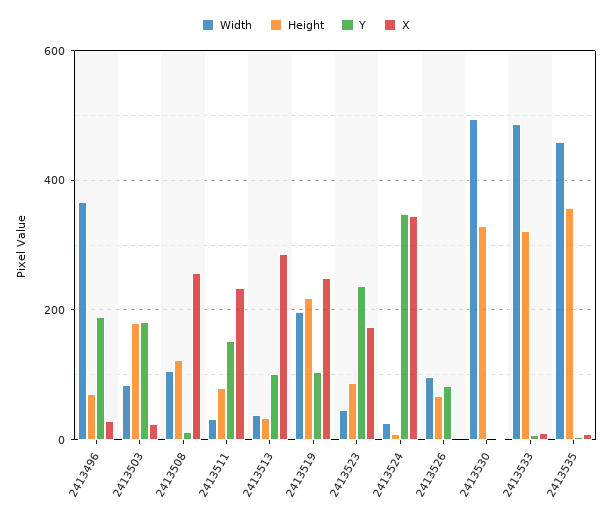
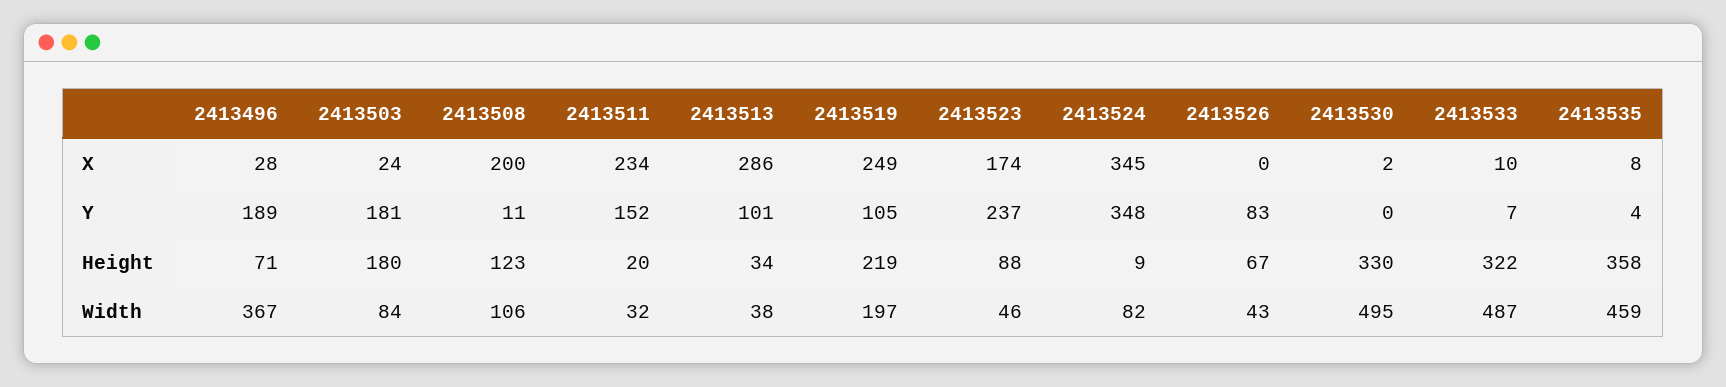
X, 2413508: 260 -> 200
Height, 2413511: 80 -> 20
Width, 2413524: 20 -> 82
Width, 2413526: 100 -> 43

